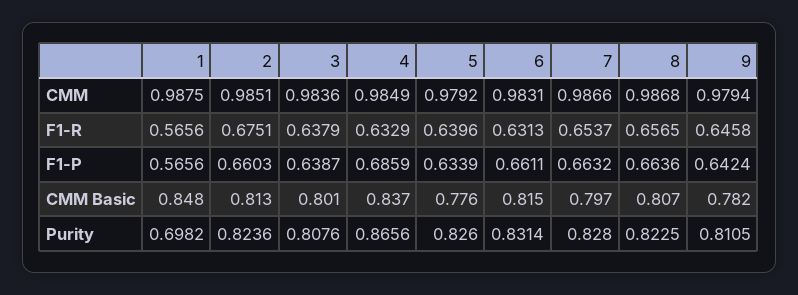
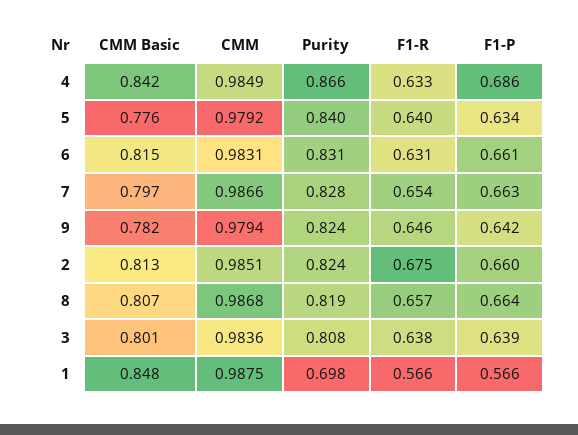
4, CMM Basic: 0.837 -> 0.842
5, Purity: 0.826 -> 0.84
8, Purity: 0.8225 -> 0.819
9, Purity: 0.8105 -> 0.824

